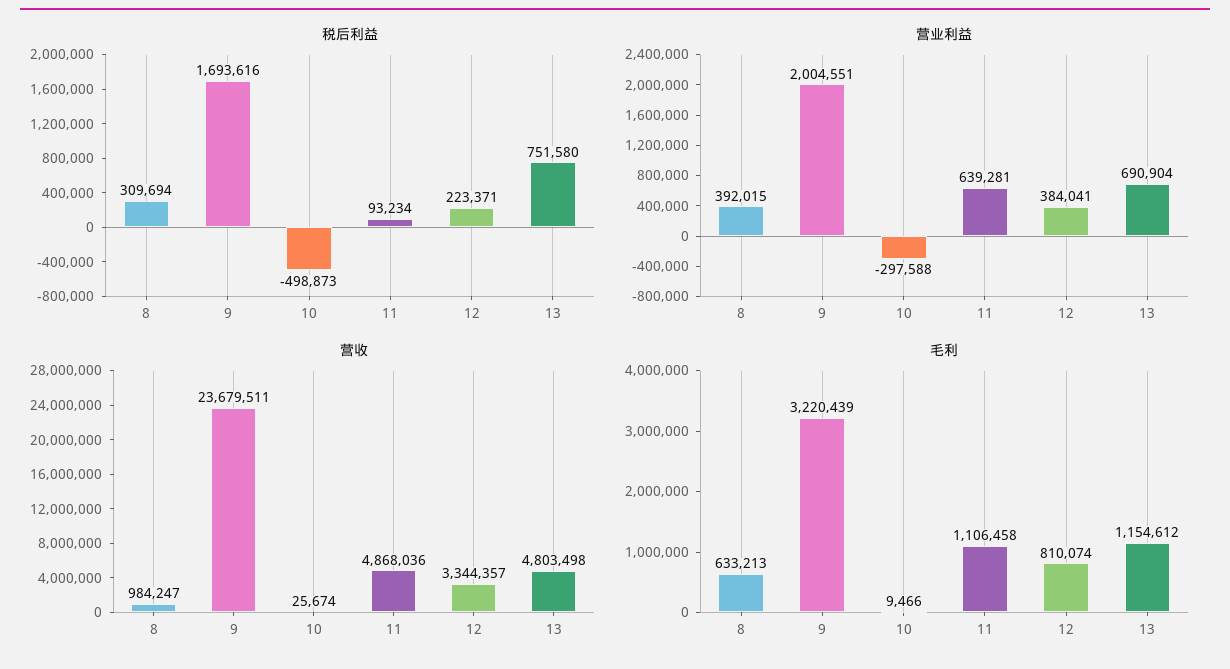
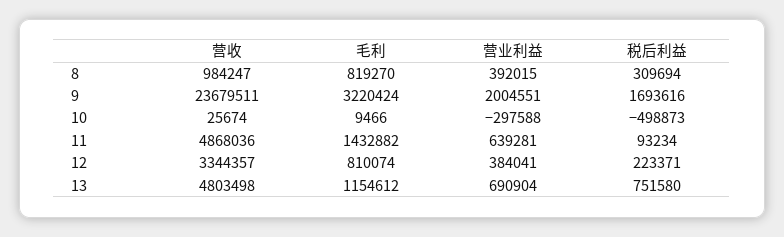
毛利, 8: 633213 -> 819270
毛利, 9: 3220439 -> 3220424
毛利, 11: 1106458 -> 1432882

